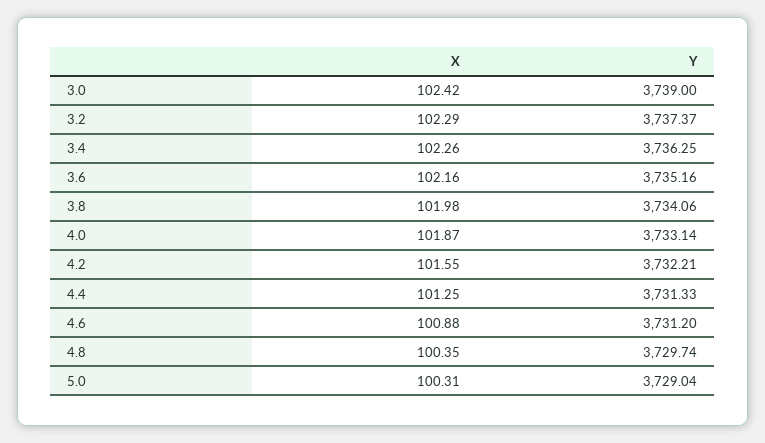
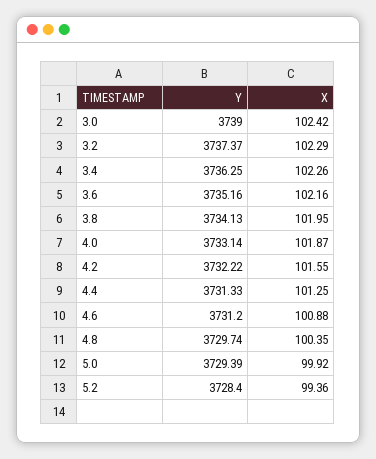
X, 3.8: 101.98 -> 101.95
Y, 3.8: 3734.06 -> 3734.13
Y, 4.2: 3732.21 -> 3732.22
X, 5.0: 100.31 -> 99.92
Y, 5.0: 3729.04 -> 3729.39
Y, 5.2: none -> 3728.4
X, 5.2: none -> 99.36

